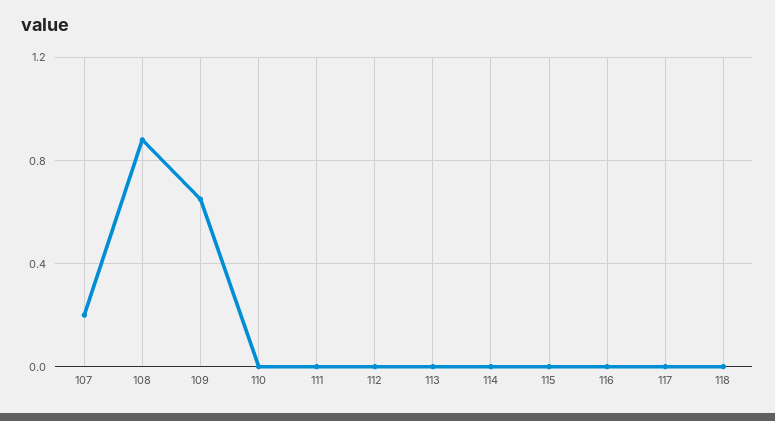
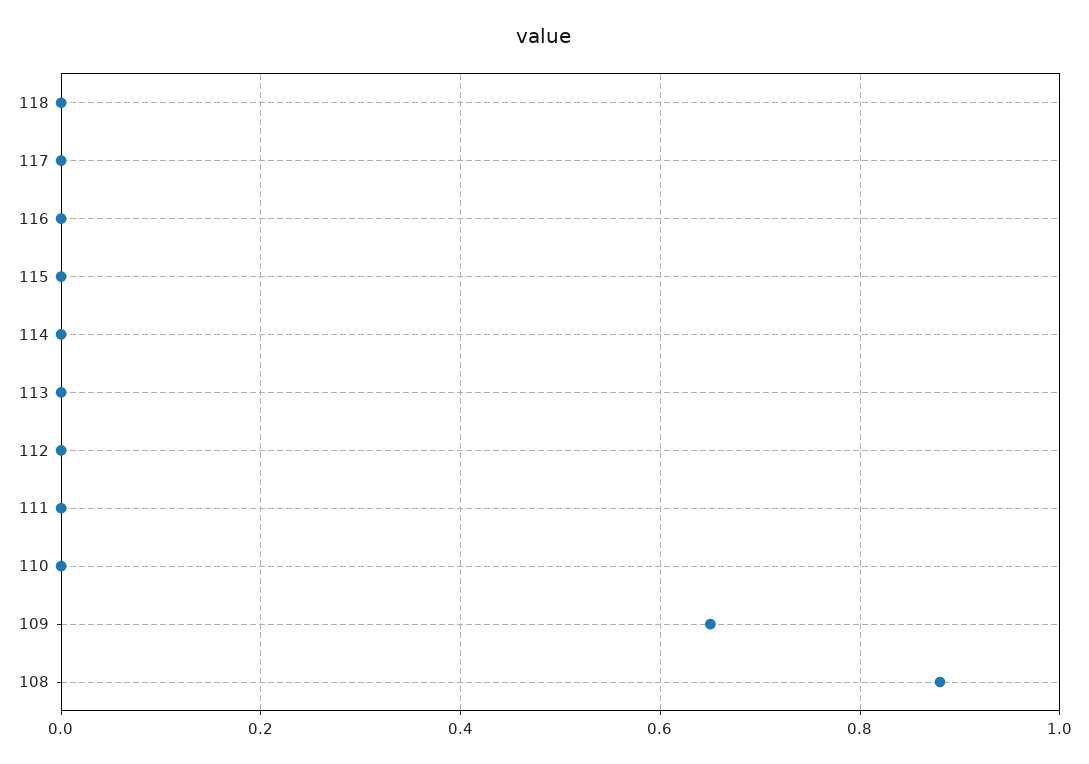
107: 0.2 -> none

